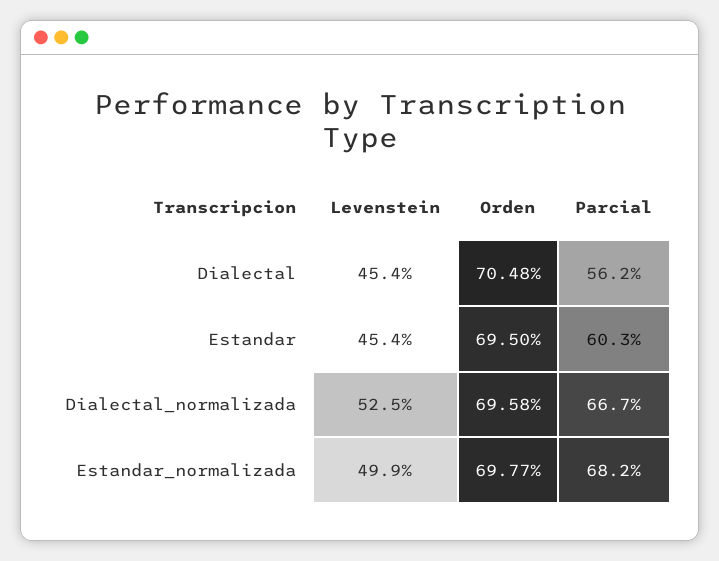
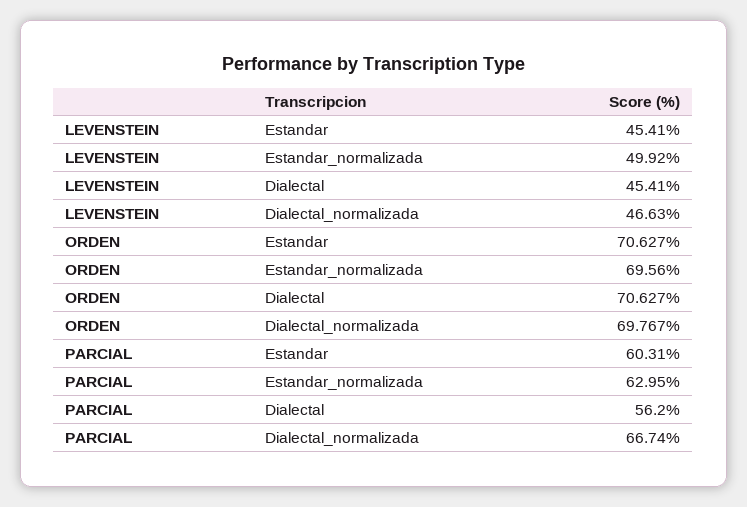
Orden, Dialectal: 70.48 -> 70.627
Orden, Estandar: 69.5 -> 70.627
Levenstein, Dialectal_normalizada: 52.5 -> 46.63
Orden, Dialectal_normalizada: 69.58 -> 69.767
Orden, Estandar_normalizada: 69.77 -> 69.56
Parcial, Estandar_normalizada: 68.2 -> 62.95

